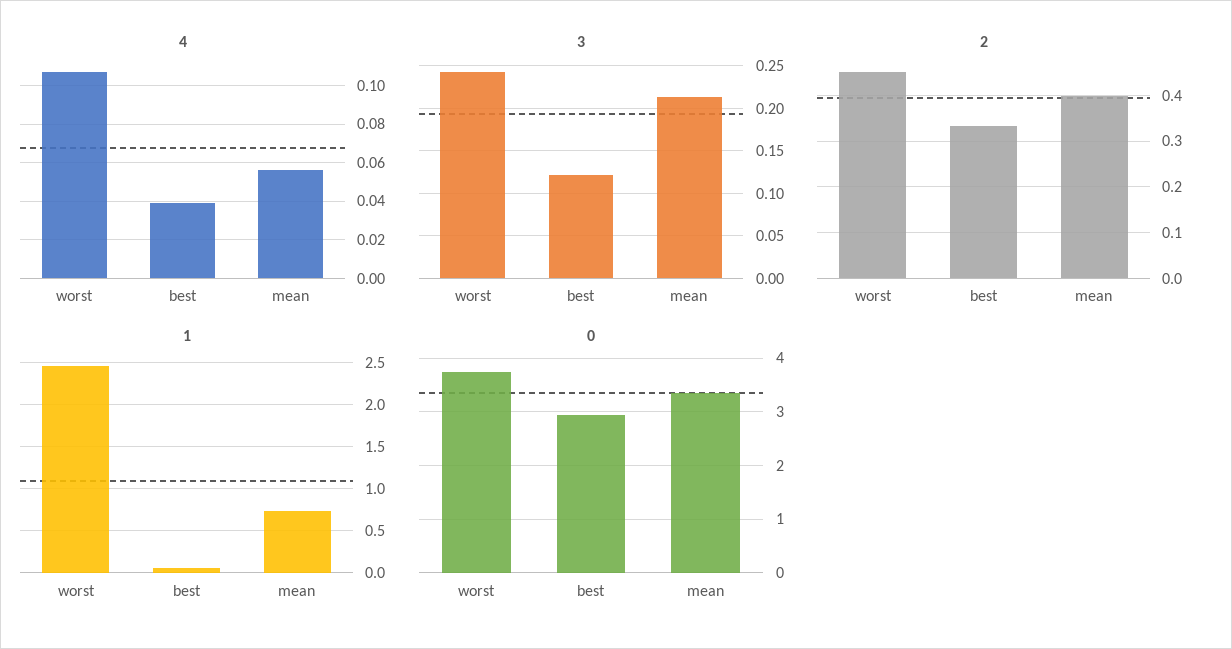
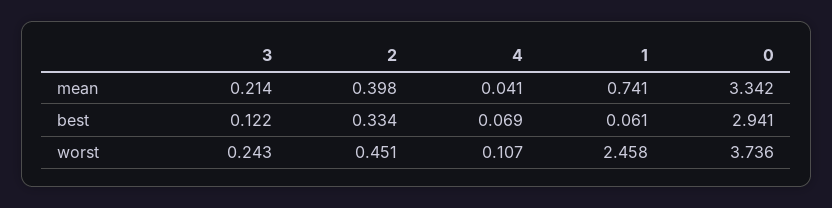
4, best: 0.04 -> 0.069
4, mean: 0.055 -> 0.041

